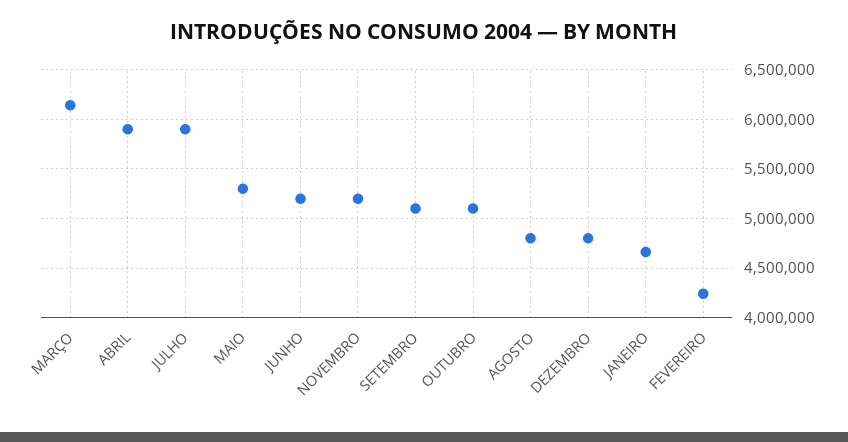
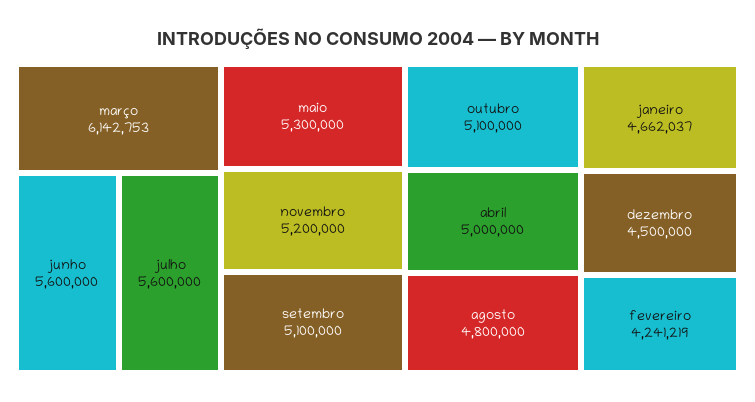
ABRIL: 5900000 -> 5000000
JULHO: 5900000 -> 5600000
JUNHO: 5200000 -> 5600000
DEZEMBRO: 4800000 -> 4500000

